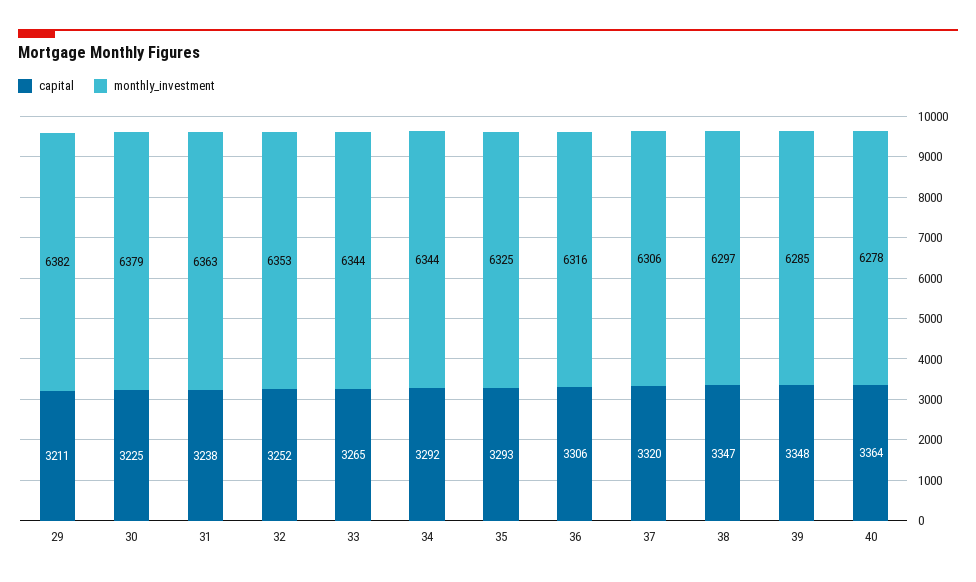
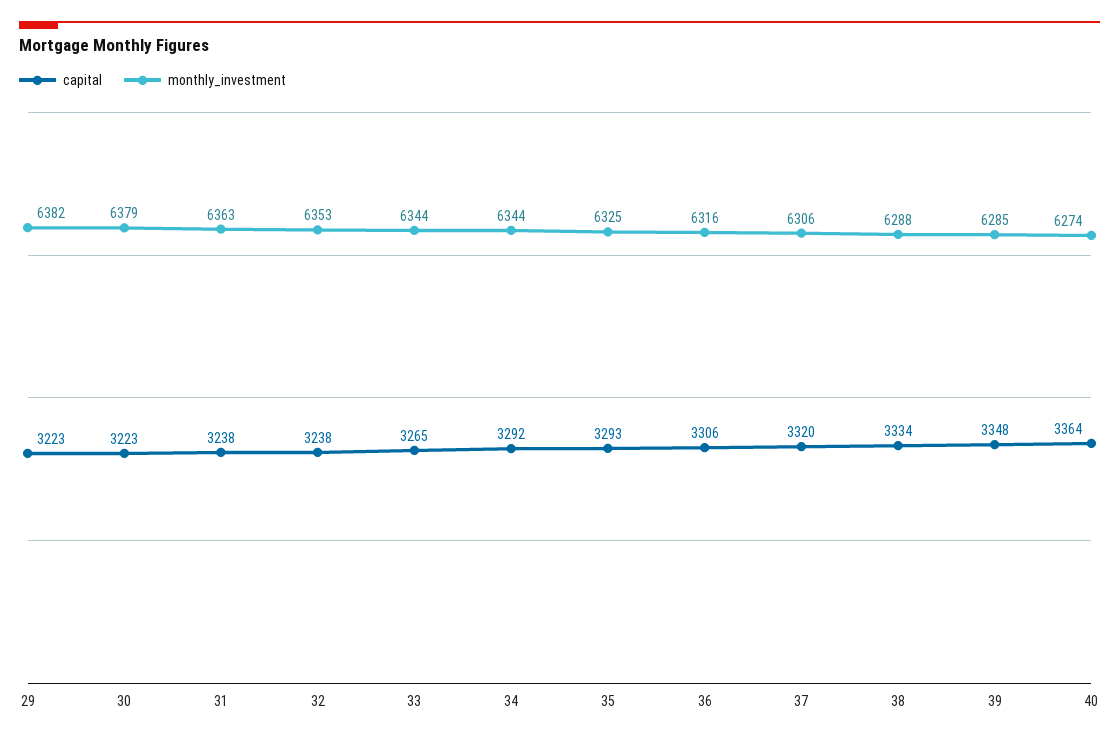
capital, 29: 3211 -> 3223
capital, 30: 3225 -> 3223
capital, 32: 3252 -> 3238
capital, 38: 3347 -> 3334
monthly_investment, 38: 6297 -> 6288
monthly_investment, 40: 6278 -> 6274

